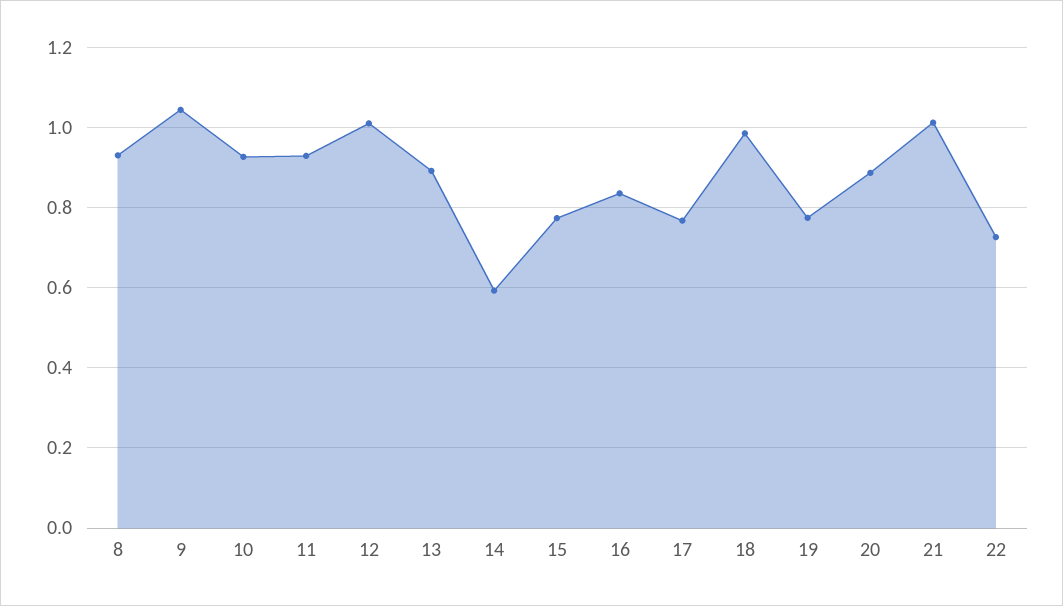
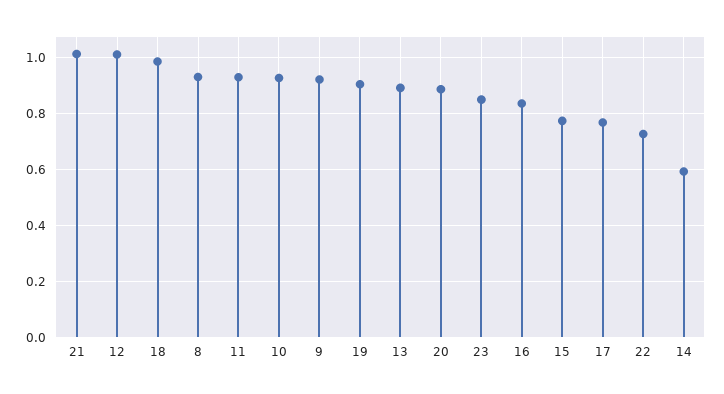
9: 1.04 -> 0.925
19: 0.78 -> 0.9
23: none -> 0.85

